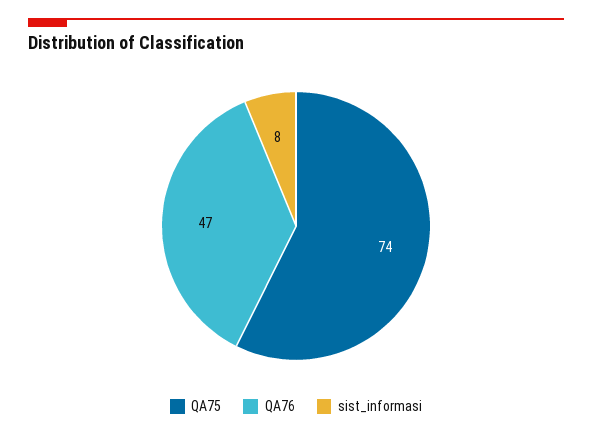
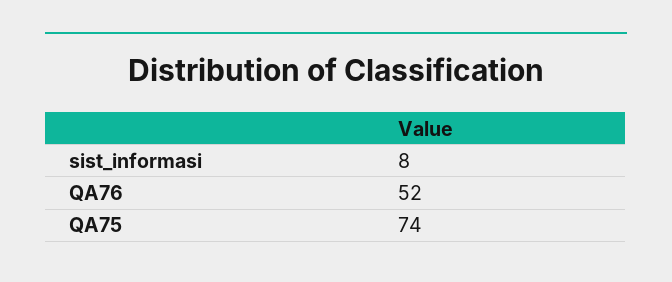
QA76: 47 -> 52

